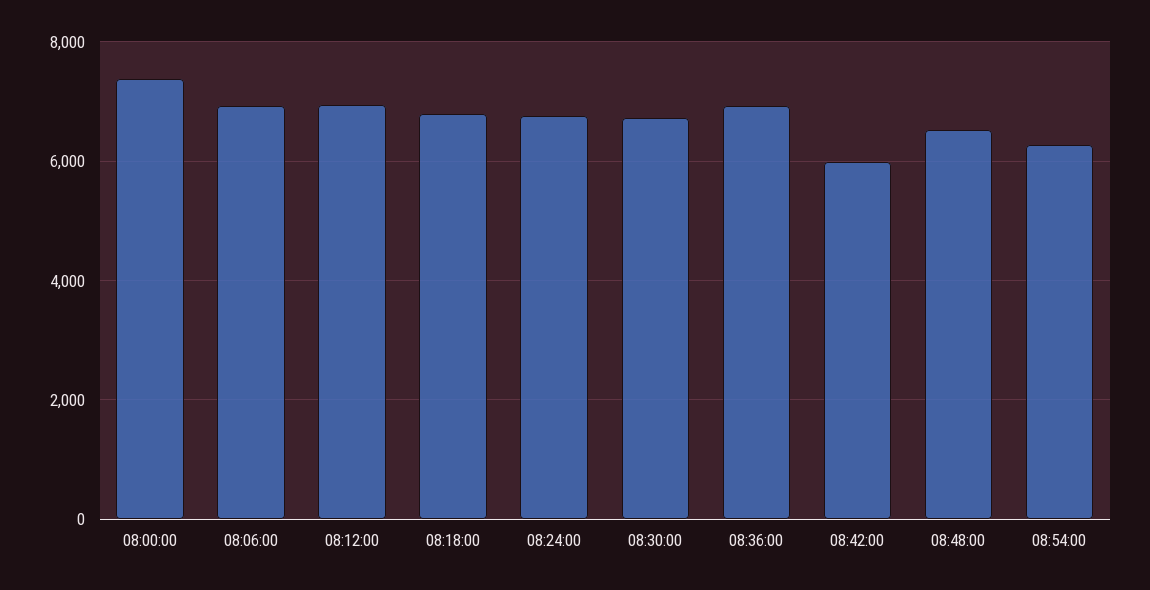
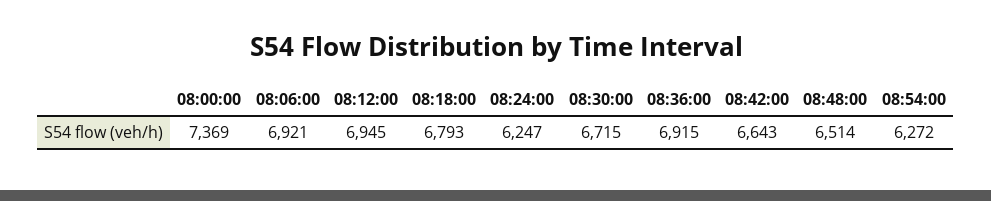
08:24:00: 6800 -> 6247
08:42:00: 6000 -> 6643

